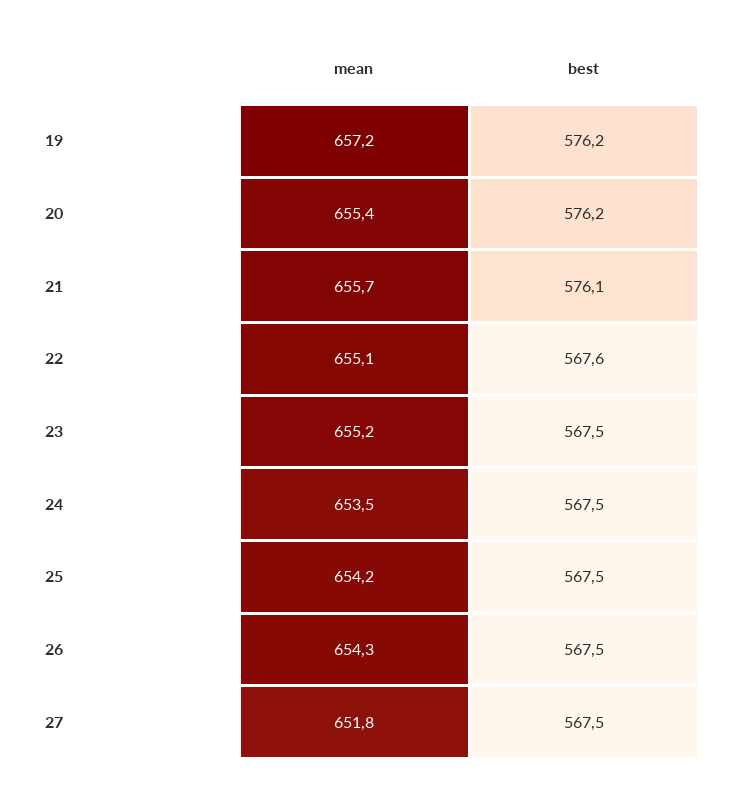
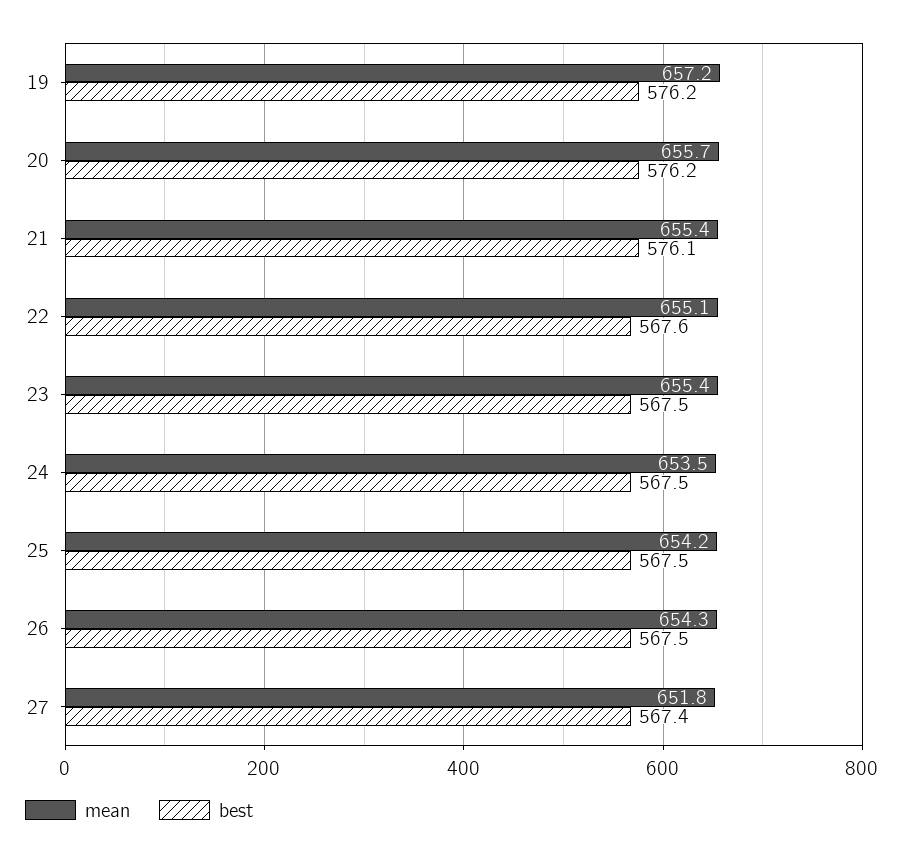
mean, 20: 655.4 -> 655.7
mean, 21: 655.7 -> 655.4
mean, 23: 655.2 -> 655.4
best, 27: 567.5 -> 567.4

